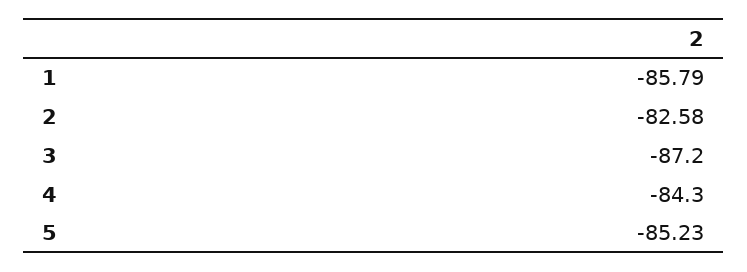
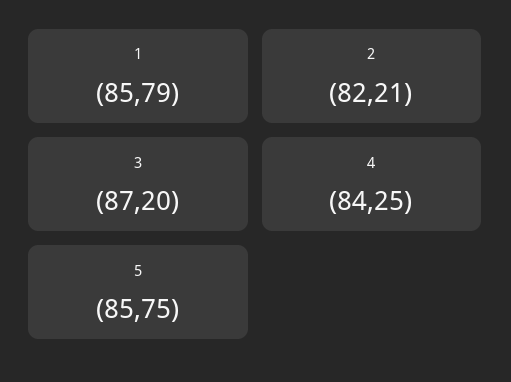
2: -82.58 -> -82.21
4: -84.3 -> -84.25
5: -85.23 -> -85.75

